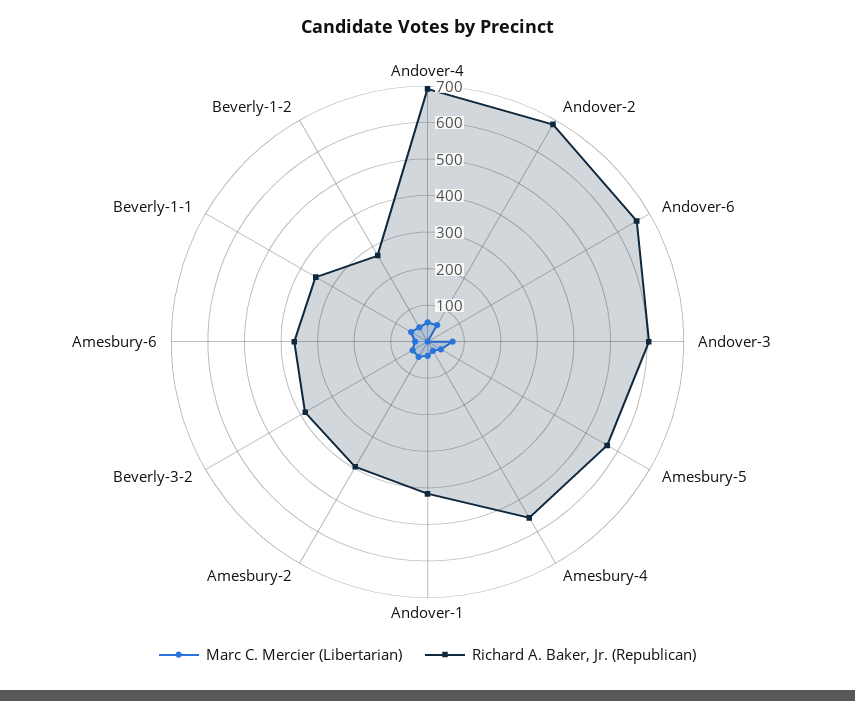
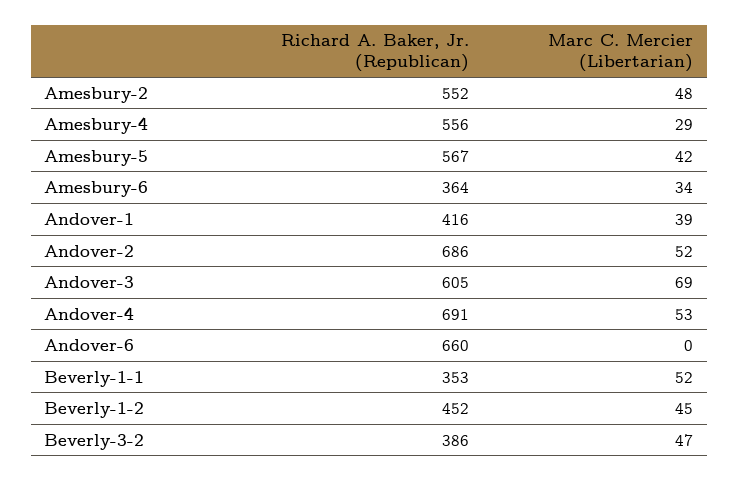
Richard A. Baker, Jr. (Republican), Amesbury-2: 400 -> 552
Richard A. Baker, Jr. (Republican), Beverly-1-2: 275 -> 452

